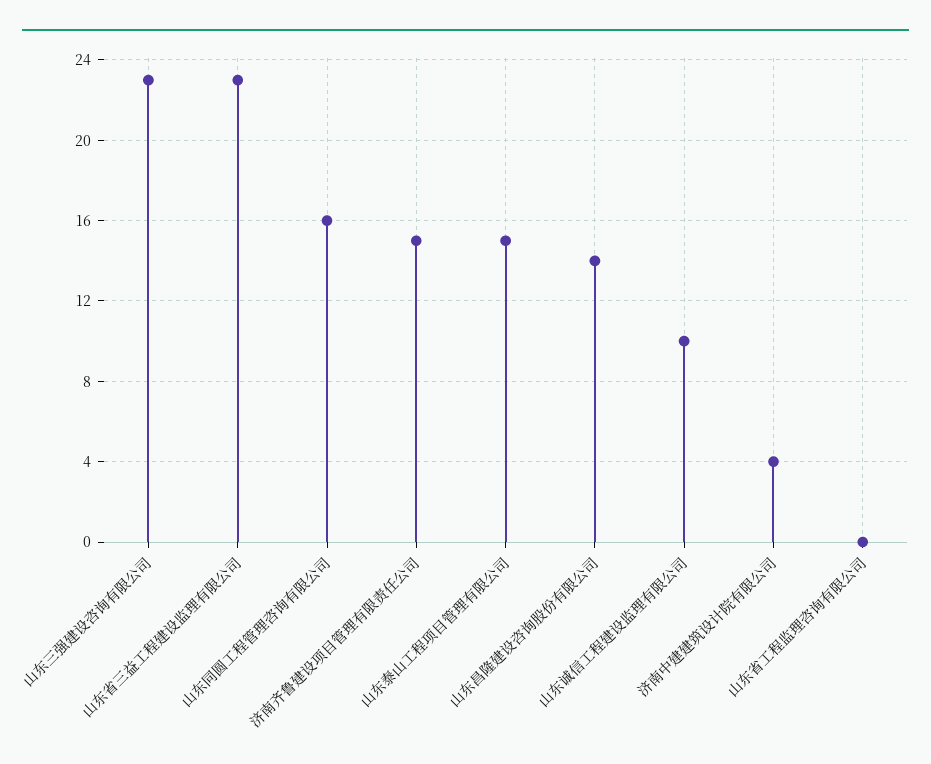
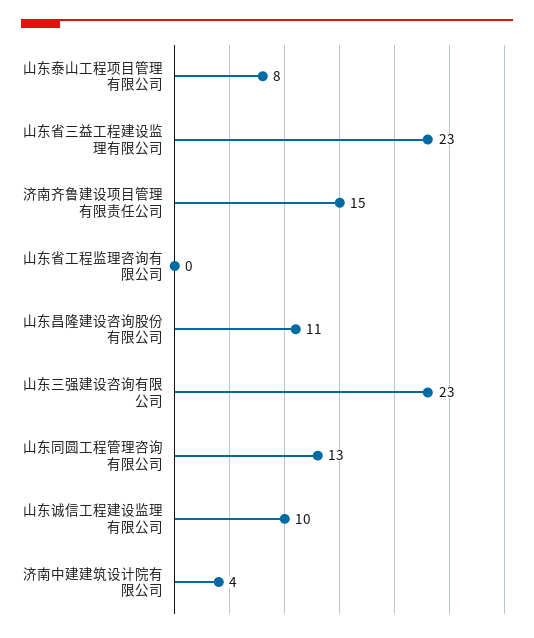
山东同圆工程管理咨询有限公司: 16 -> 13
山东泰山工程项目管理有限公司: 15 -> 8
山东昌隆建设咨询股份有限公司: 14 -> 11

